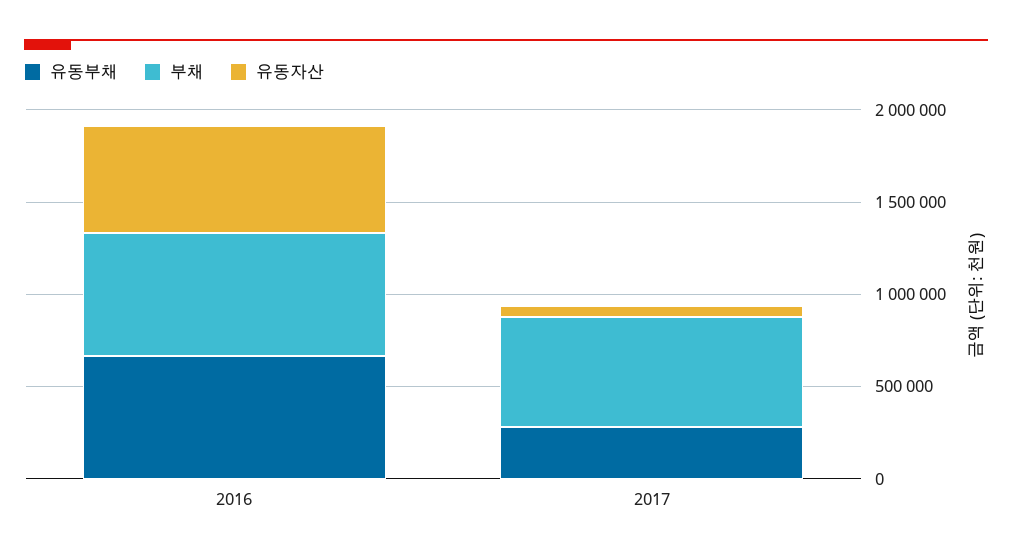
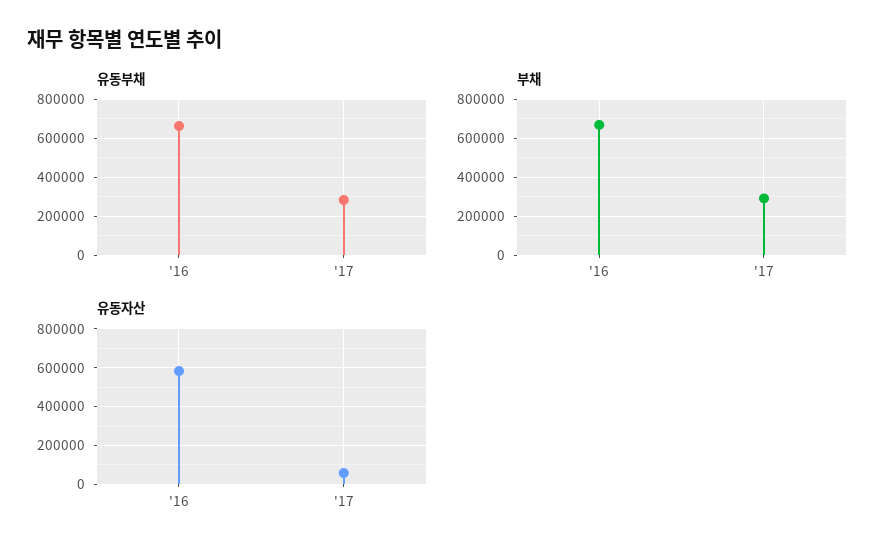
부채, 2017: 600000 -> 300000

